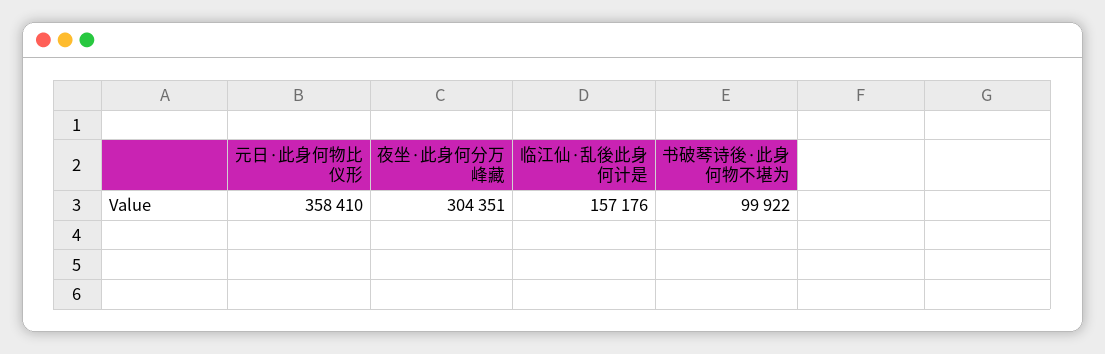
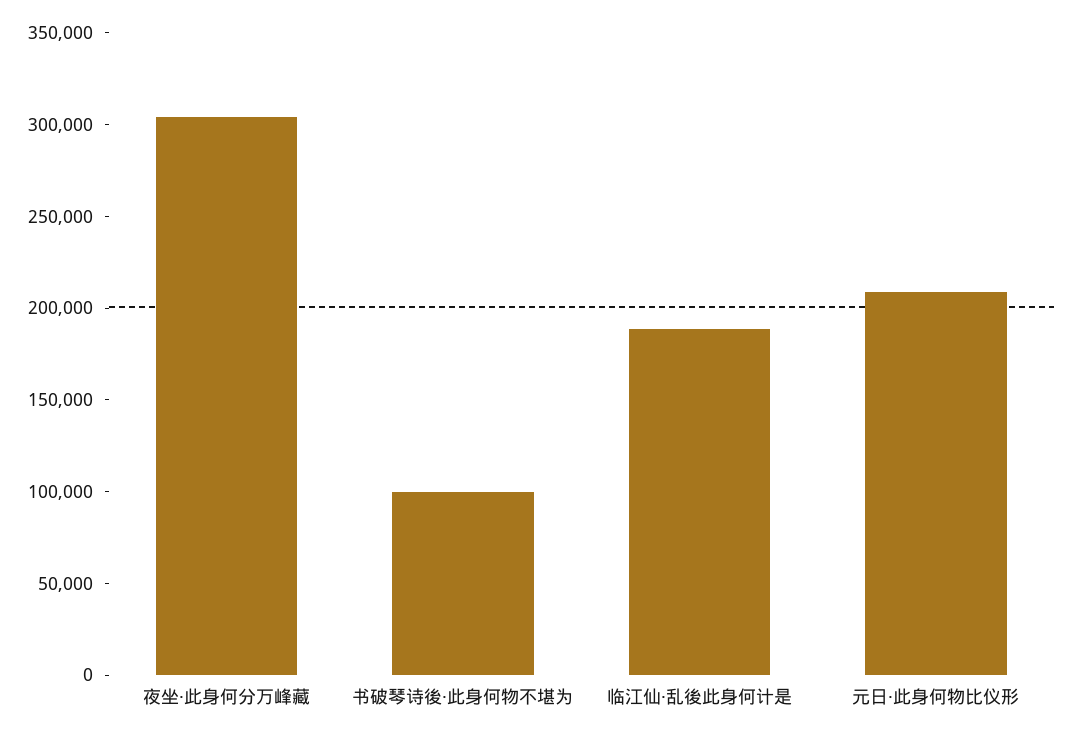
元日·此身何物比仪形: 358410 -> 210000
临江仙·乱後此身何计是: 157176 -> 190000

